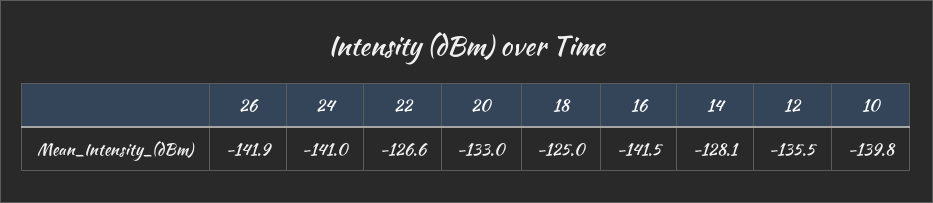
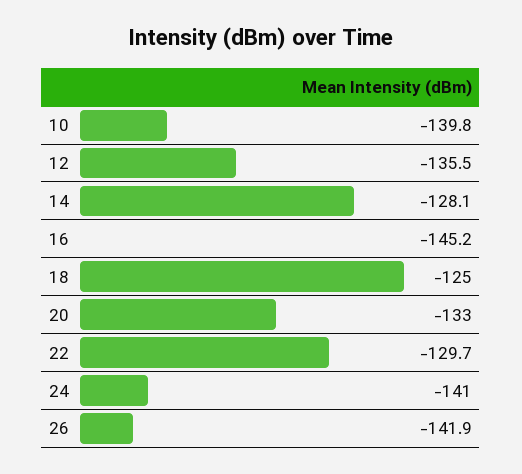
22: -126.6 -> -129.7
16: -141.5 -> -145.2

